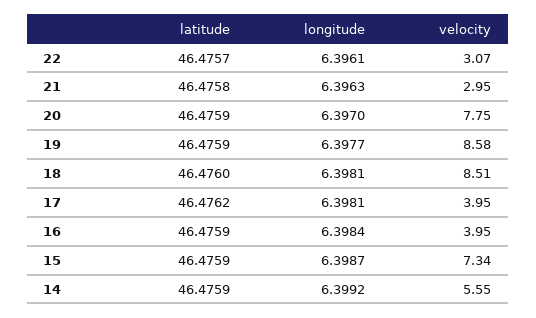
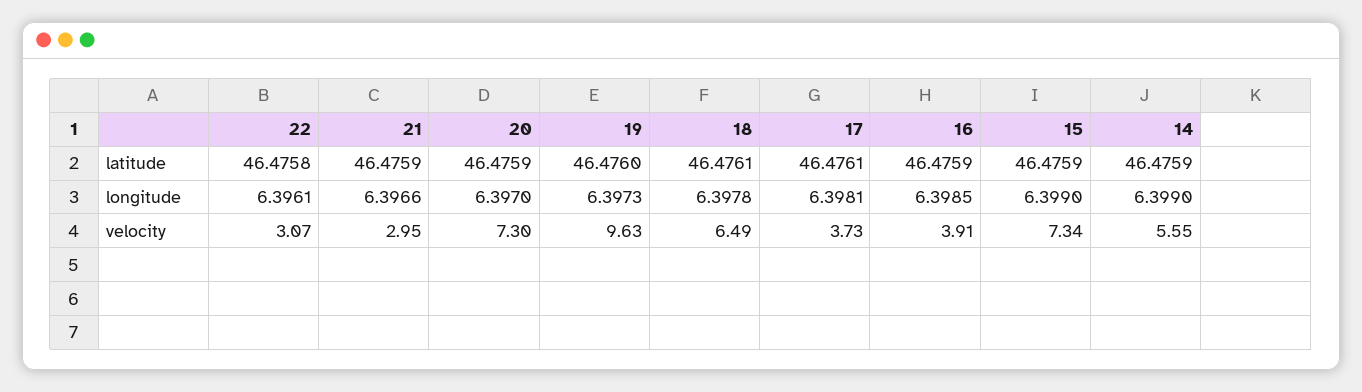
latitude, 22: 46.4757 -> 46.4758
latitude, 21: 46.4758 -> 46.4759
longitude, 21: 6.3963 -> 6.3966
velocity, 20: 7.75 -> 7.3
latitude, 19: 46.4759 -> 46.476
longitude, 19: 6.3977 -> 6.3973
velocity, 19: 8.58 -> 9.63
latitude, 18: 46.476 -> 46.4761
longitude, 18: 6.3981 -> 6.3978
velocity, 18: 8.51 -> 6.49
latitude, 17: 46.4762 -> 46.4761
velocity, 17: 3.95 -> 3.73
longitude, 16: 6.3984 -> 6.3985
velocity, 16: 3.95 -> 3.91
longitude, 15: 6.3987 -> 6.399
longitude, 14: 6.3992 -> 6.399

